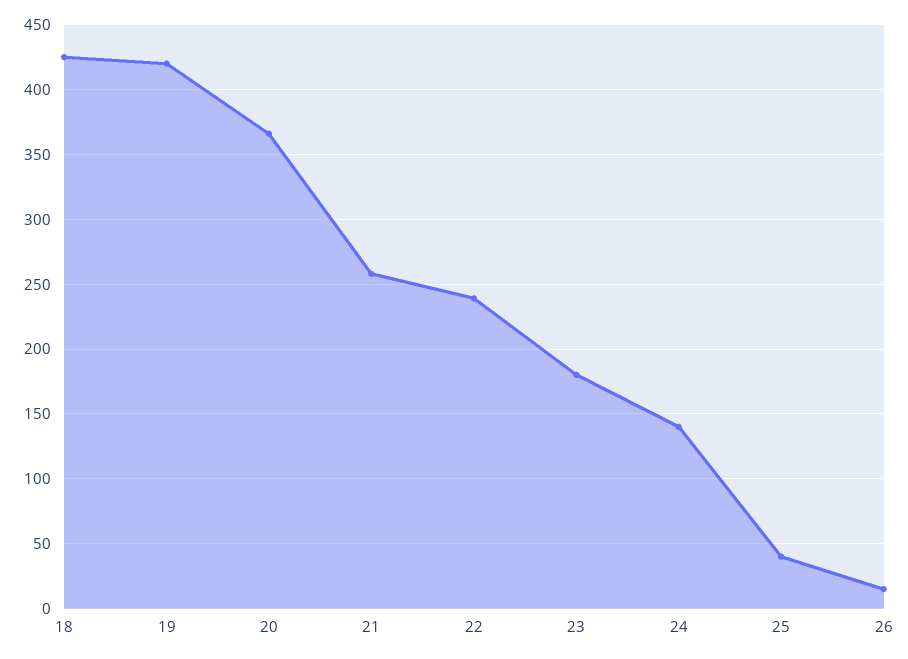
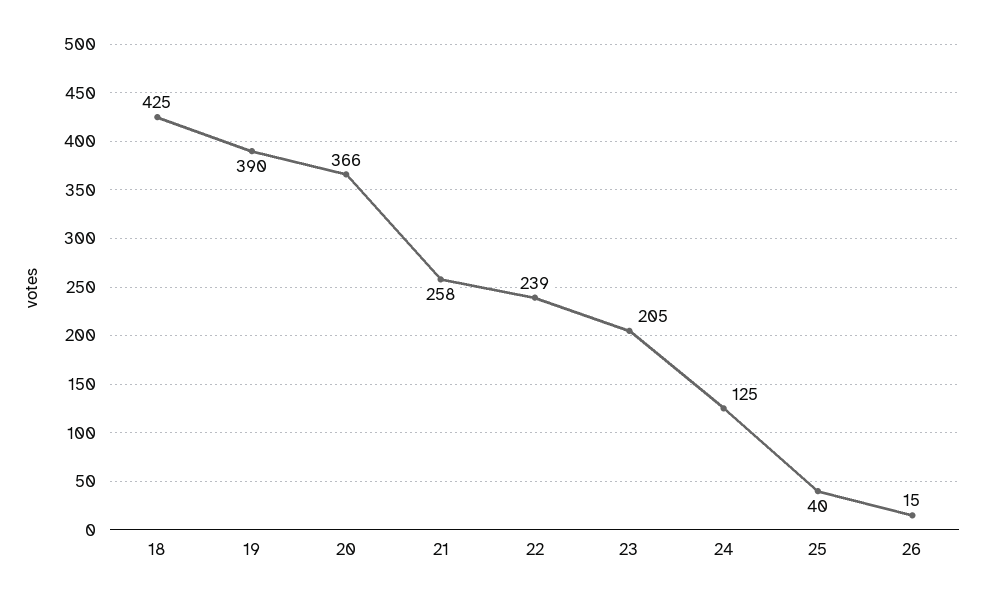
19: 420 -> 390
23: 180 -> 205
24: 140 -> 125

